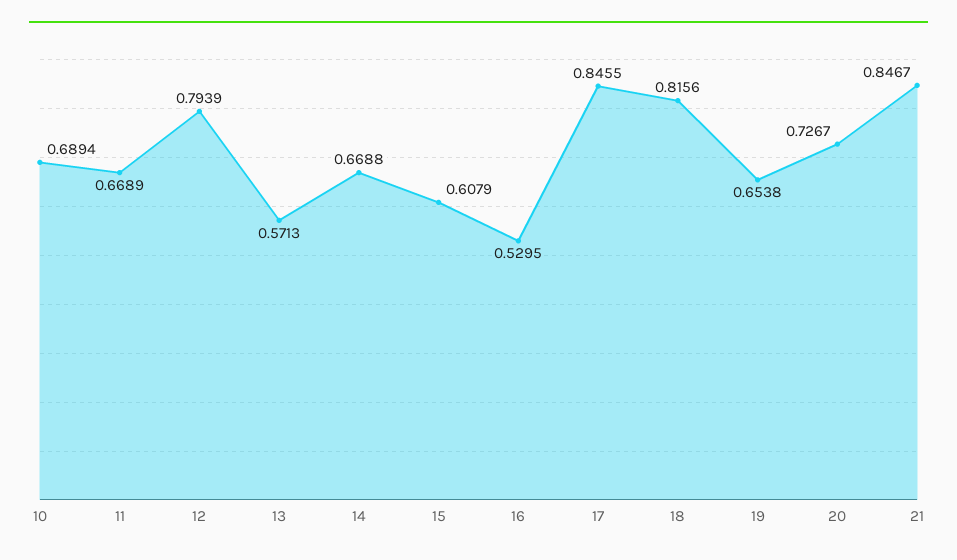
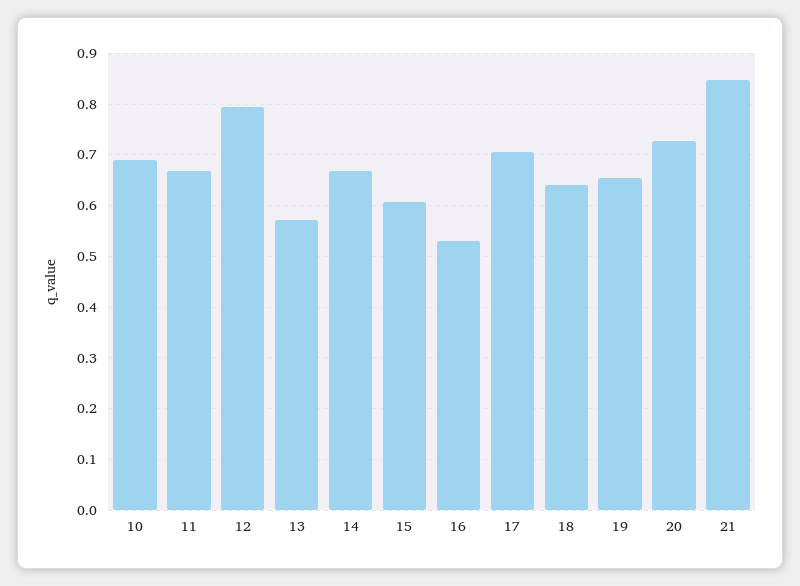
17: 0.8455 -> 0.7
18: 0.8156 -> 0.64

